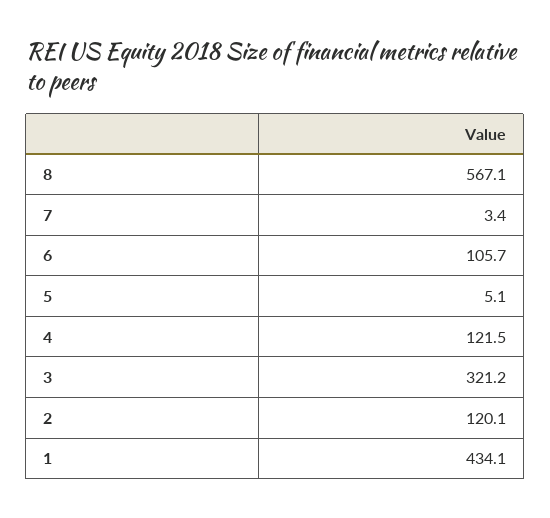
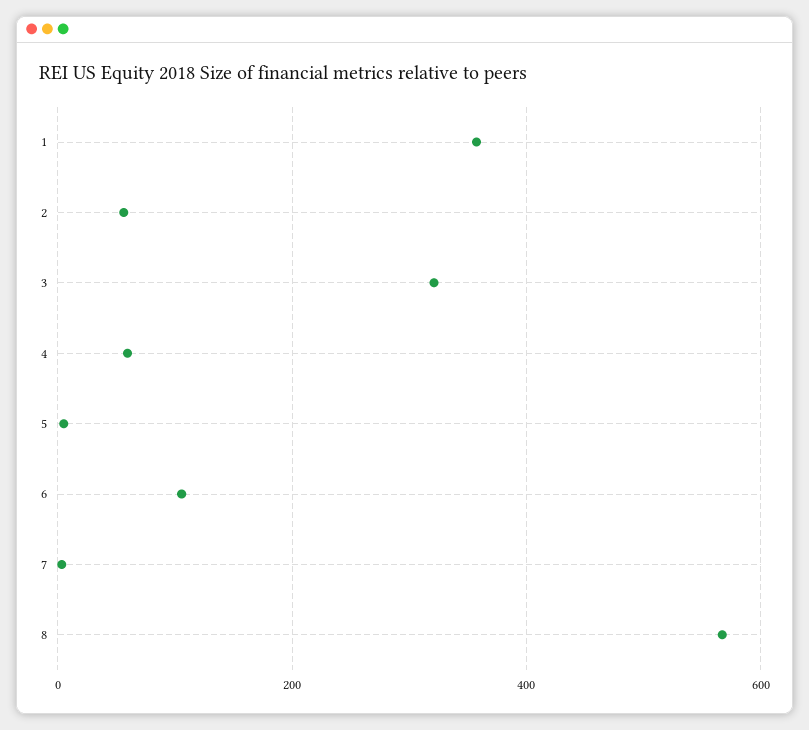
4: 121.5 -> 60
2: 120.1 -> 60
1: 434.1 -> 360

